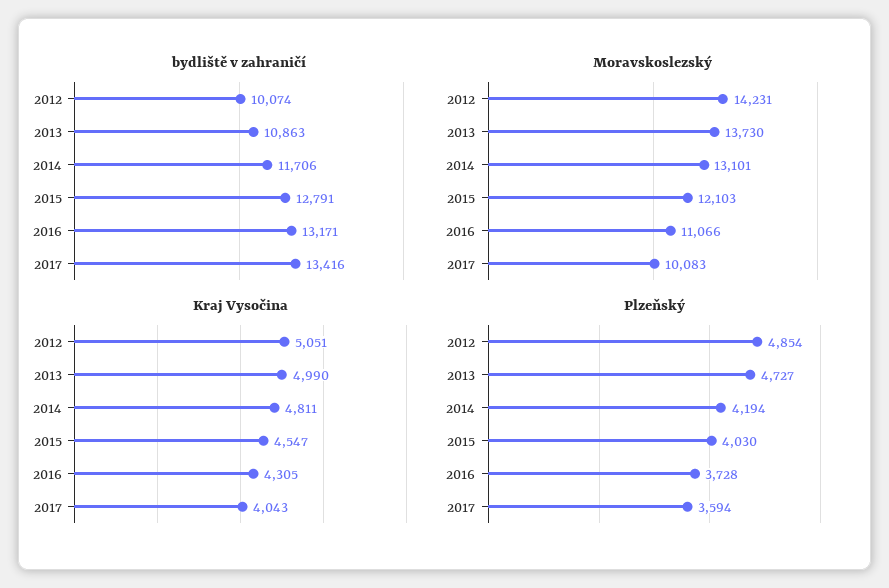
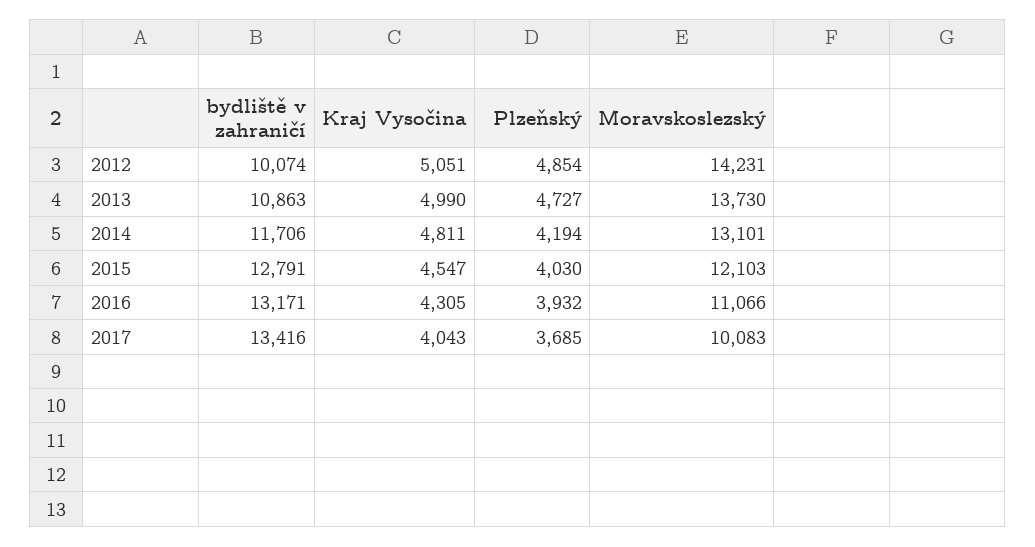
Plzeňský, 2016: 3728 -> 3932
Plzeňský, 2017: 3594 -> 3685

